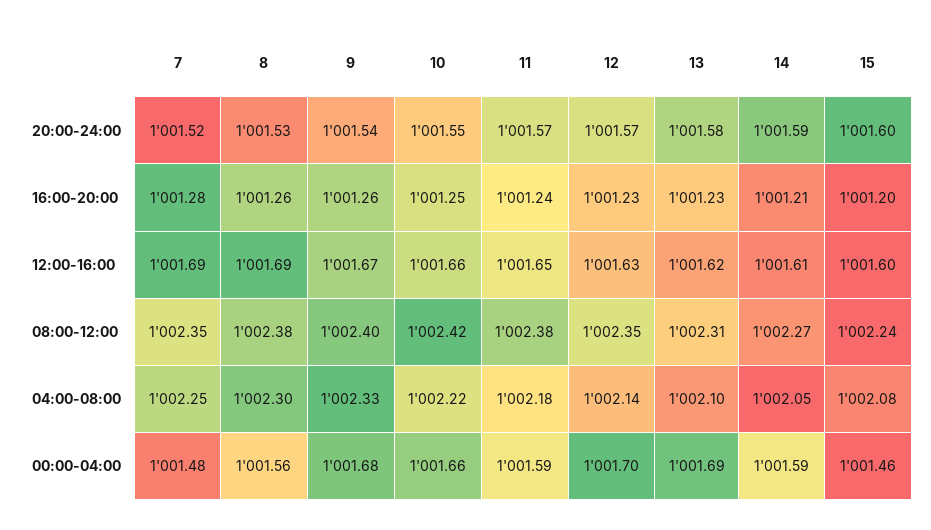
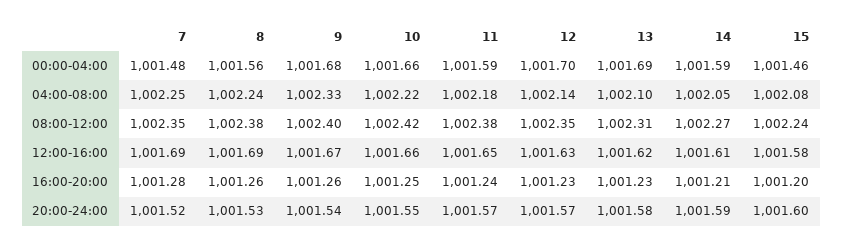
15, 12:00-16:00: 1001.6 -> 1001.58
8, 04:00-08:00: 1002.3 -> 1002.24

